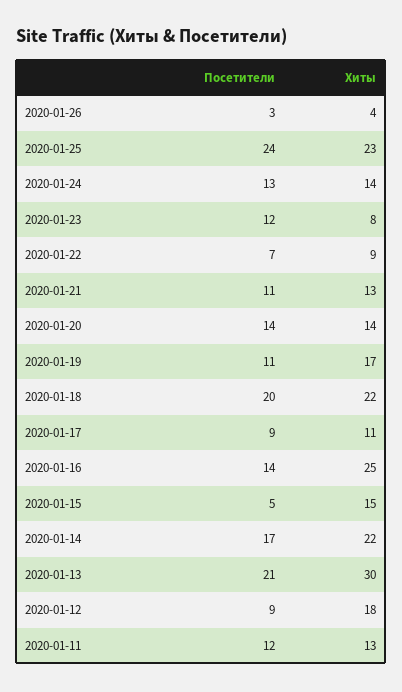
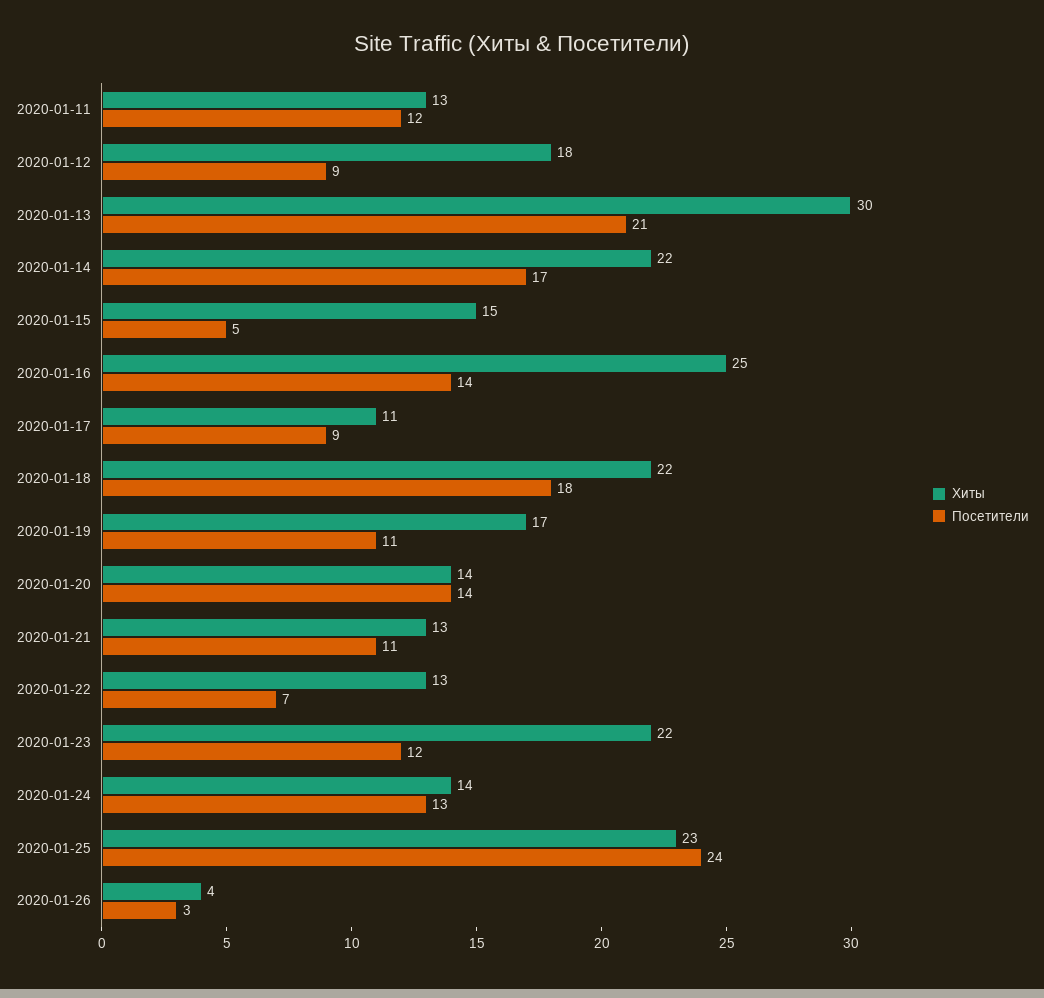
Хиты, 2020-01-23: 8 -> 22
Хиты, 2020-01-22: 9 -> 13
Посетители, 2020-01-18: 20 -> 18

